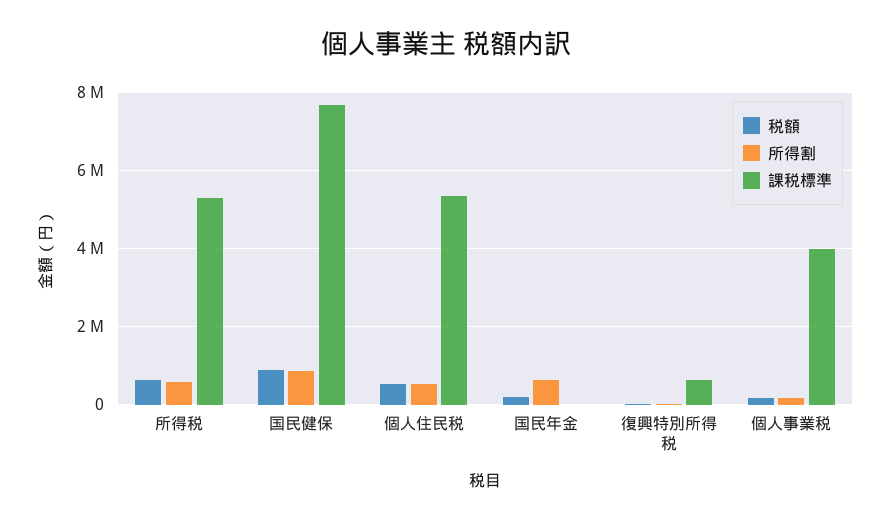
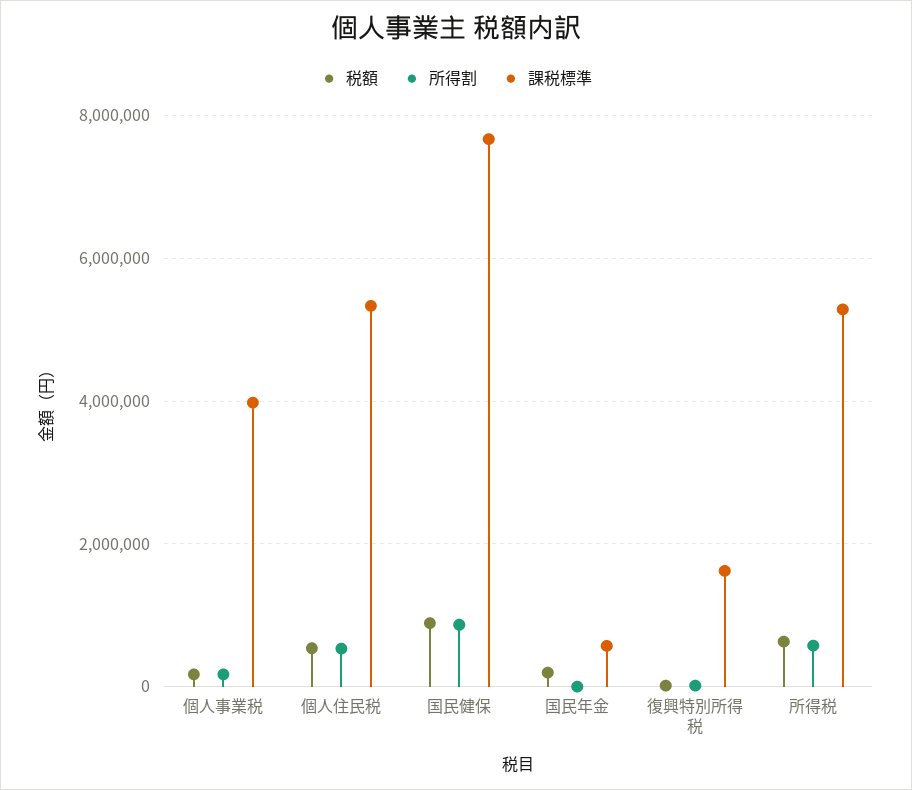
所得割, 国民年金: 600000 -> 0
課税標準, 国民年金: 0 -> 600000
課税標準, 復興特別所得税: 600000 -> 1600000

